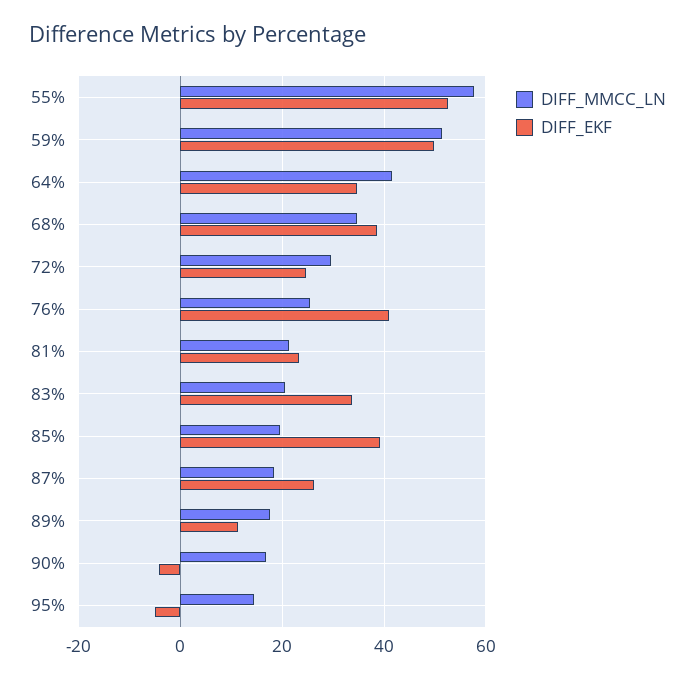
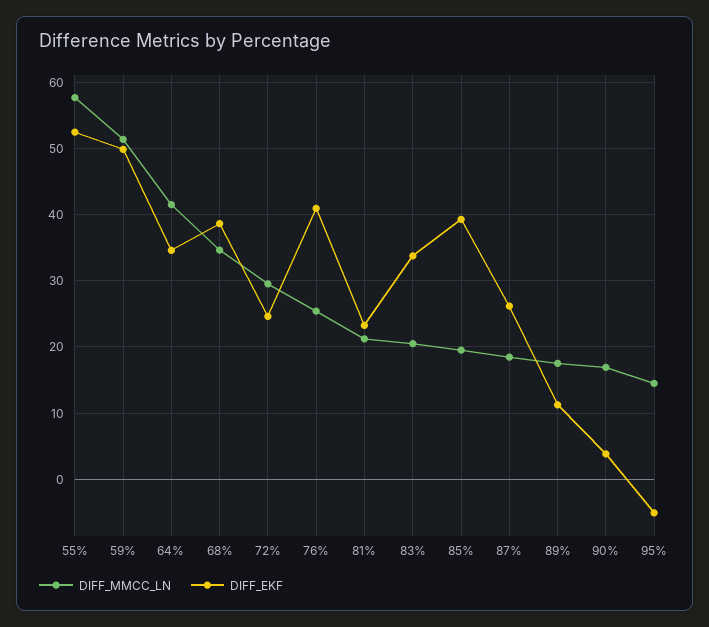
DIFF_EKF, 90%: -4 -> 4

